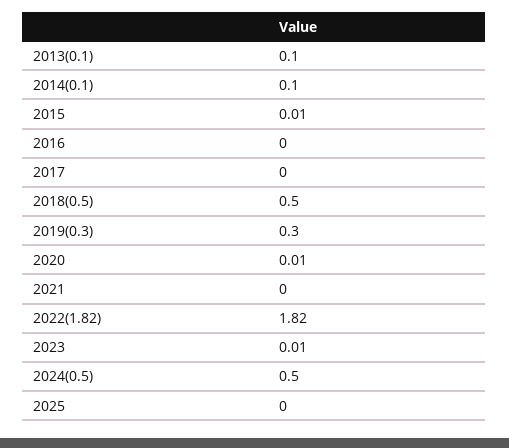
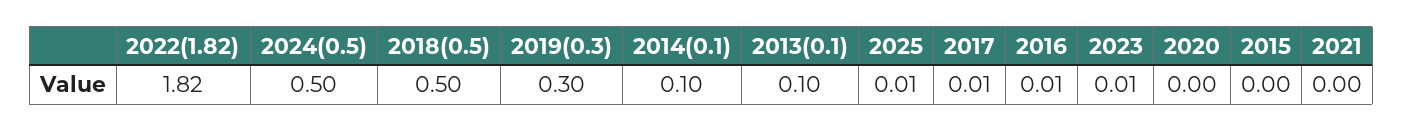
2015: 0.01 -> 0
2016: 0 -> 0.01
2017: 0 -> 0.01
2020: 0.01 -> 0
2025: 0 -> 0.01

